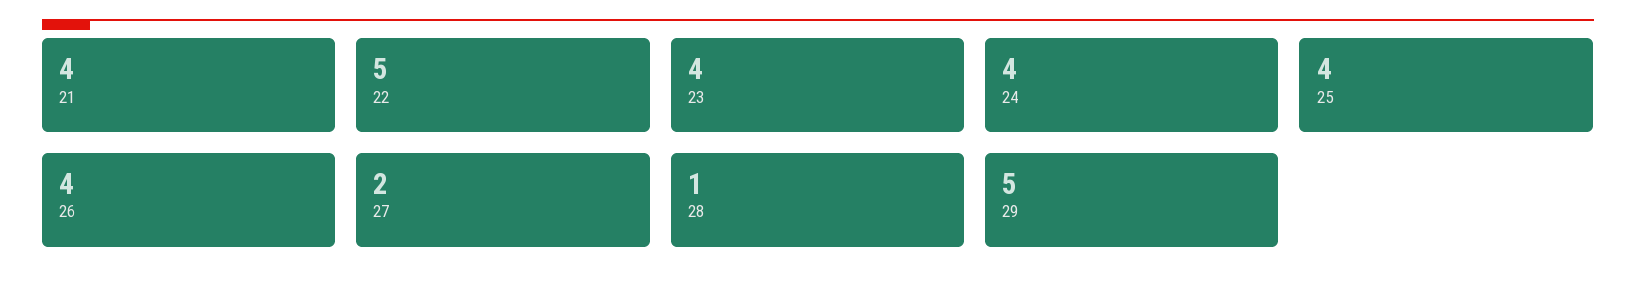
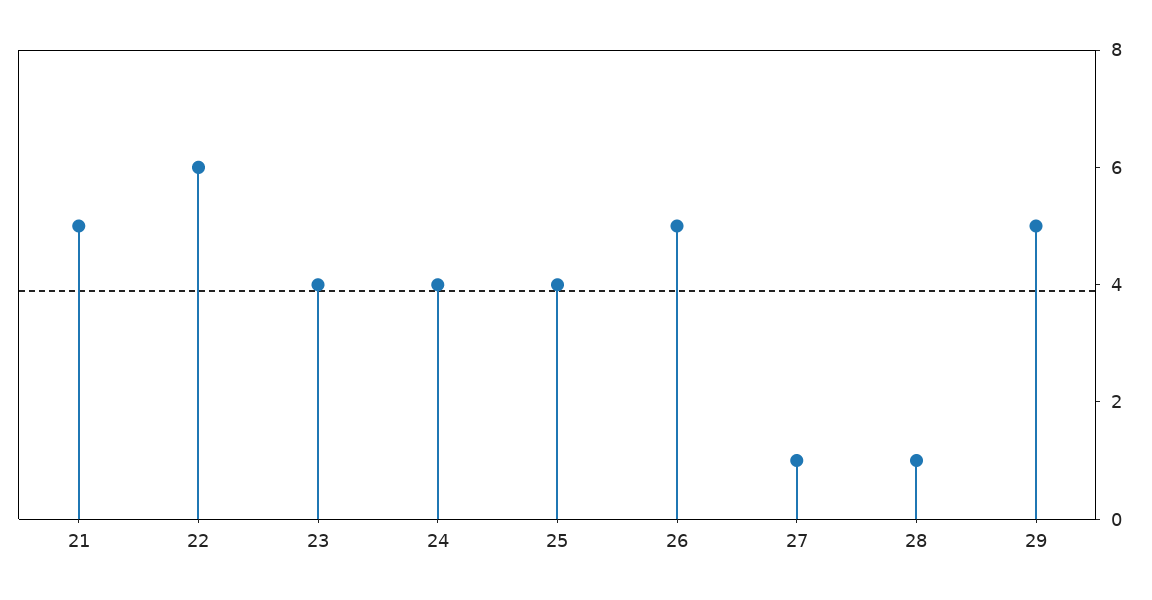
21: 4 -> 5
22: 5 -> 6
26: 4 -> 5
27: 2 -> 1

